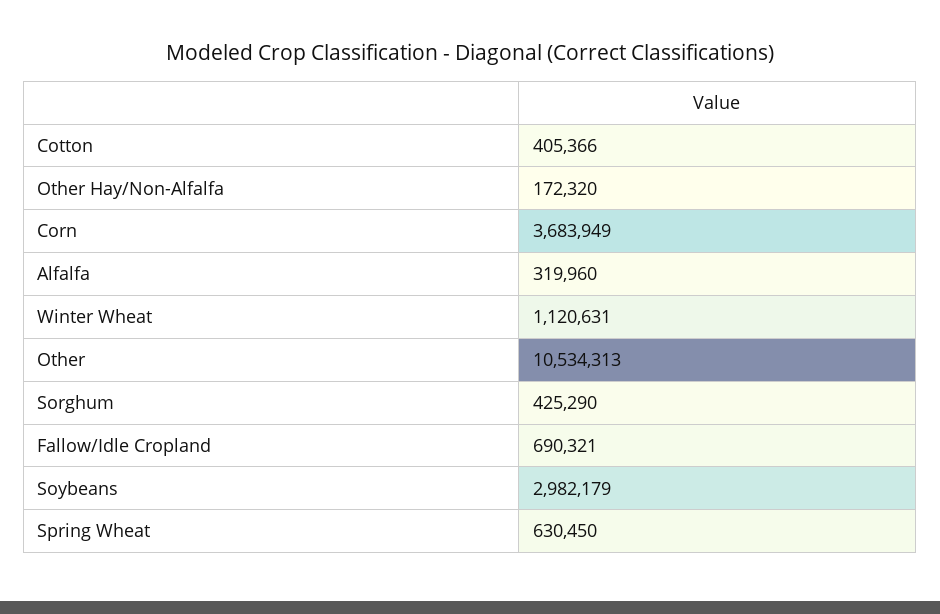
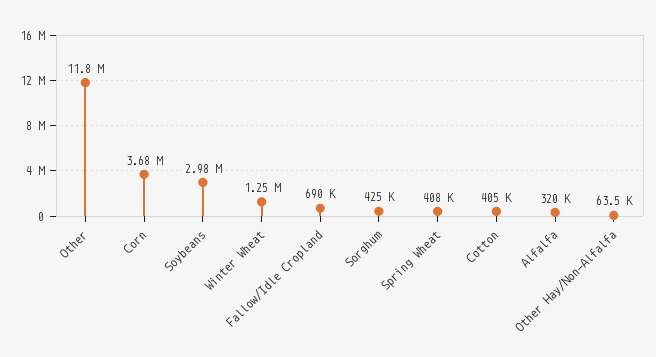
Other Hay/Non-Alfalfa: 172320 -> 63500
Winter Wheat: 1120631 -> 1250000
Other: 10534313 -> 11800000
Spring Wheat: 630450 -> 408000

